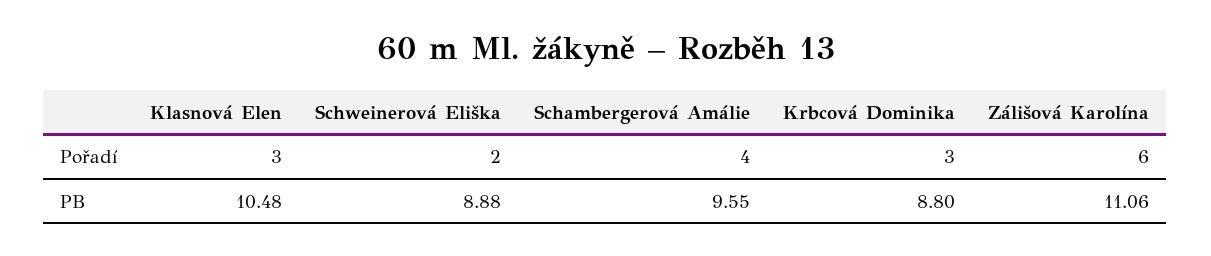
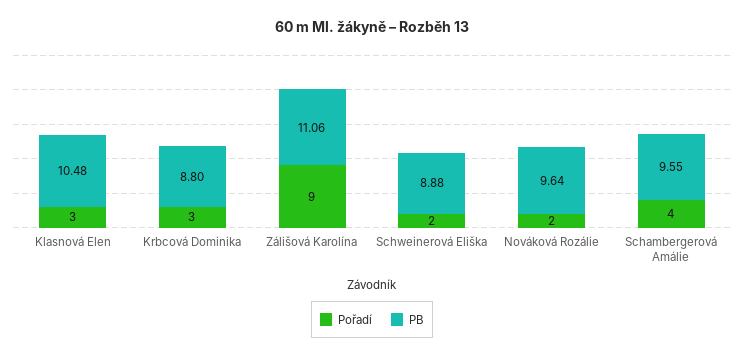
Pořadí, Zálišová Karolína: 6 -> 9
Pořadí, Nováková Rozálie: none -> 2
PB, Nováková Rozálie: none -> 9.64

